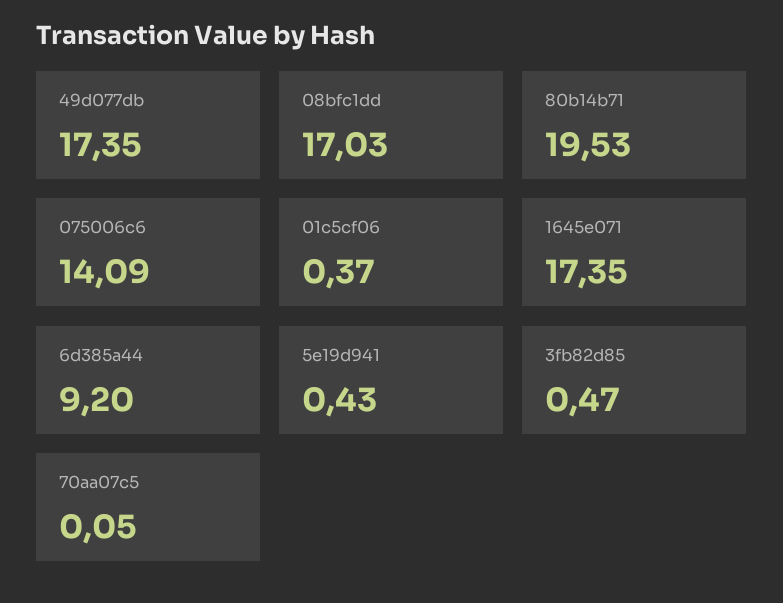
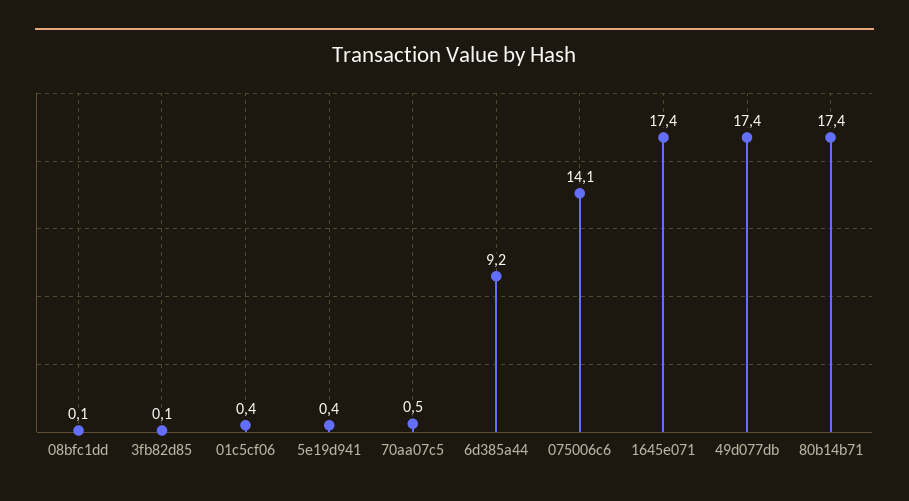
08bfc1dd: 17.03 -> 0.1
80b14b71: 19.53 -> 17.4
3fb82d85: 0.47 -> 0.1
70aa07c5: 0.05 -> 0.5

